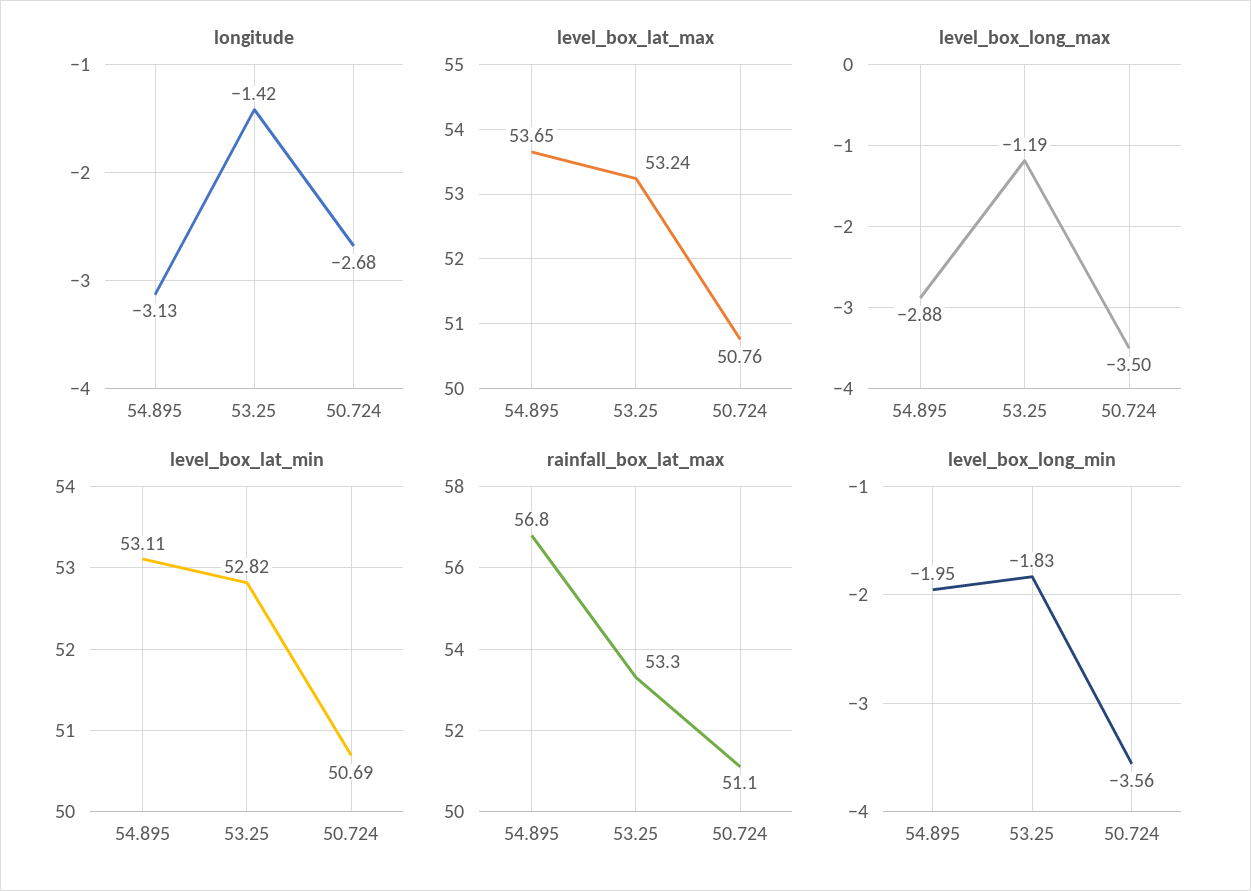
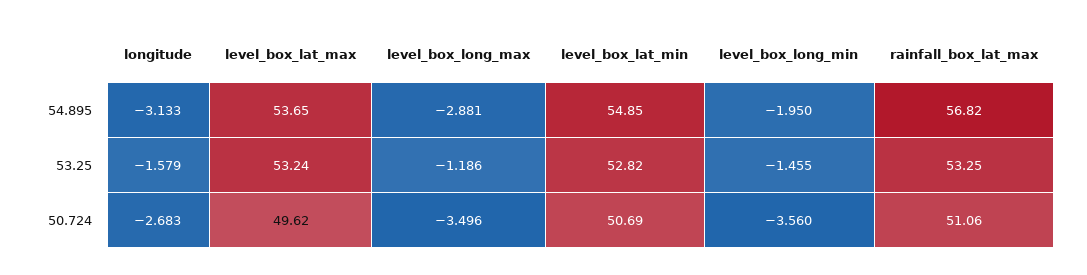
longitude, 53.25: -1.42 -> -1.579
level_box_lat_max, 50.724: 50.76 -> 49.62
level_box_lat_min, 54.895: 53.11 -> 54.85
level_box_long_min, 53.25: -1.83 -> -1.455

